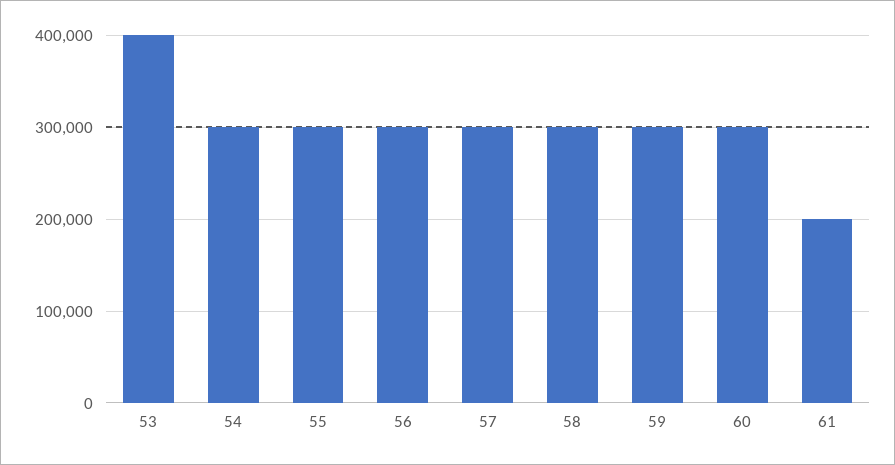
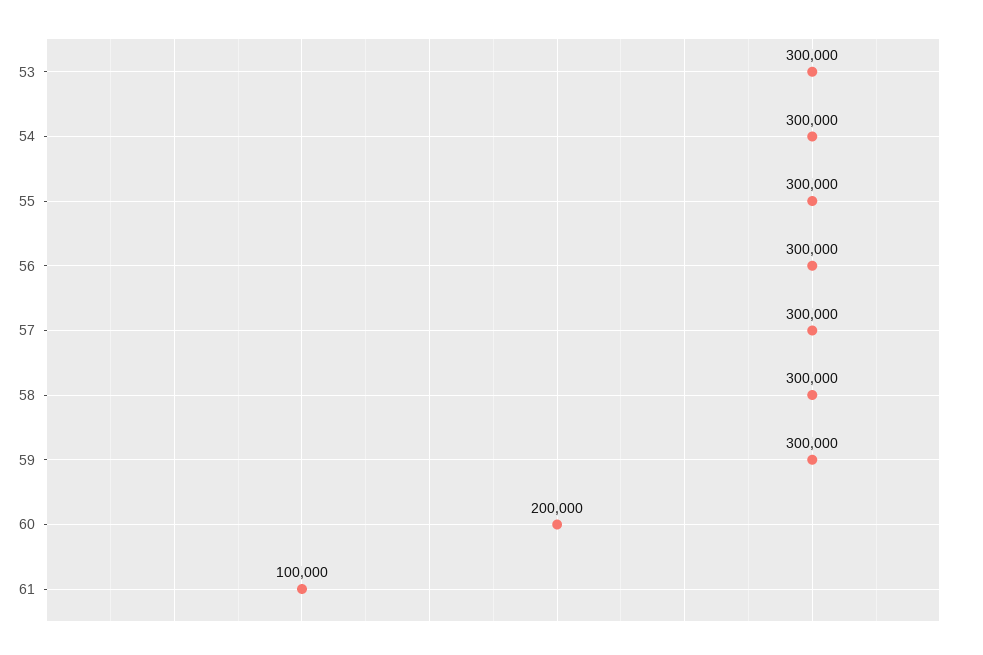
53: 400000 -> 300000
60: 300000 -> 200000
61: 200000 -> 100000

